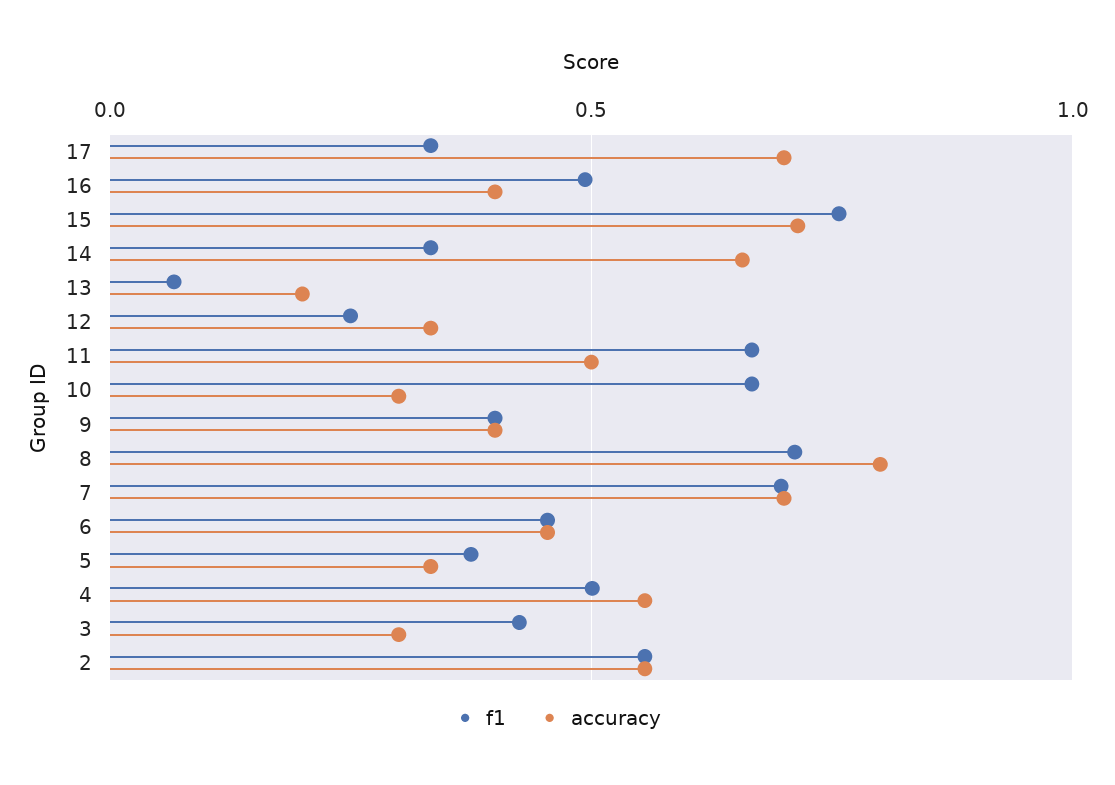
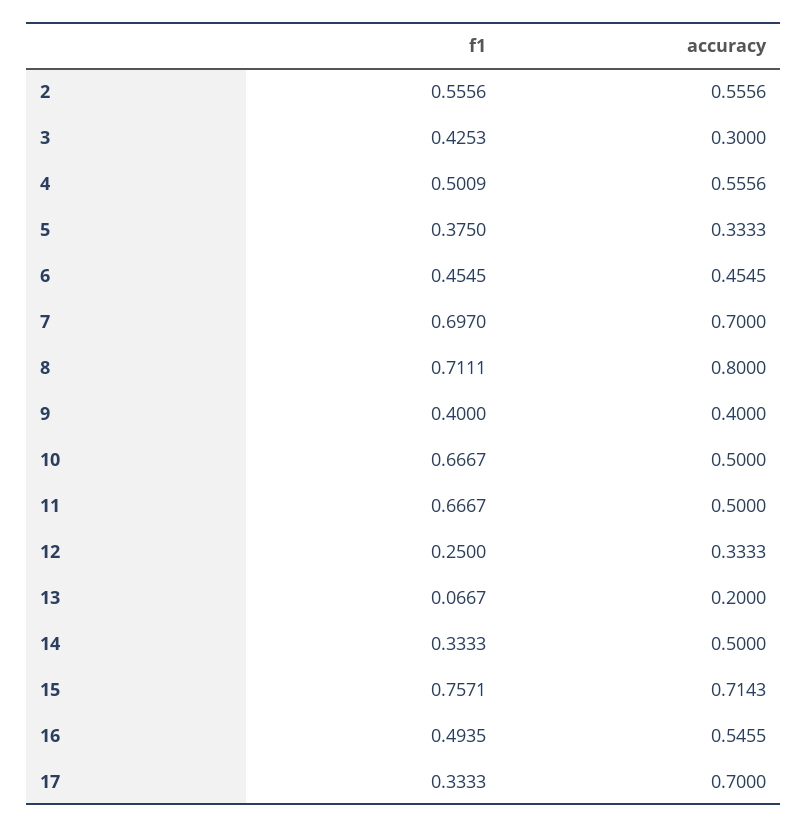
accuracy, 16: 0.4 -> 0.5455
accuracy, 14: 0.65 -> 0.5
accuracy, 10: 0.3 -> 0.5

